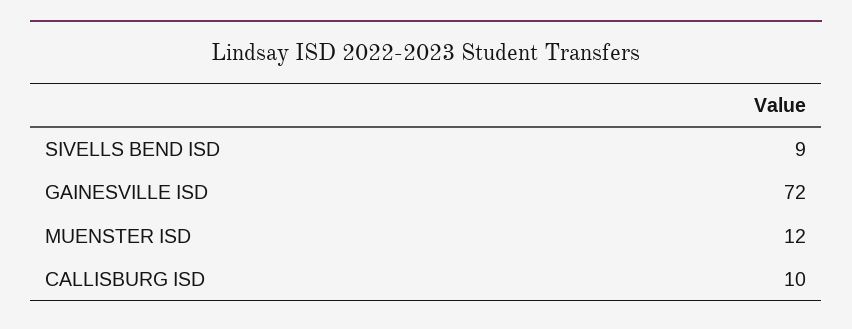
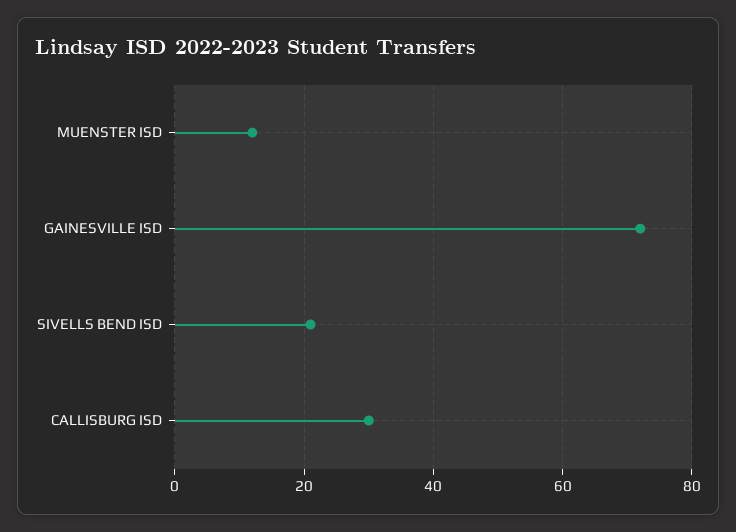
SIVELLS BEND ISD: 9 -> 20
CALLISBURG ISD: 10 -> 30

